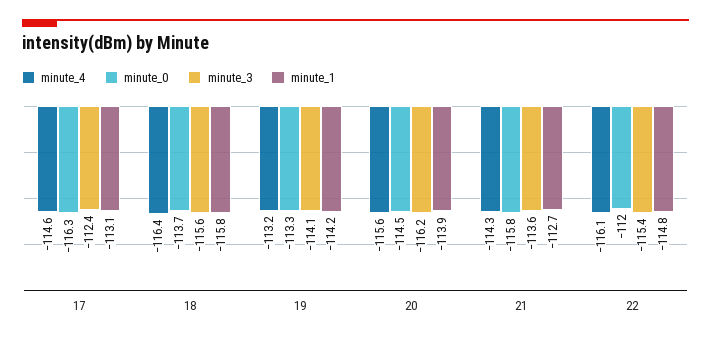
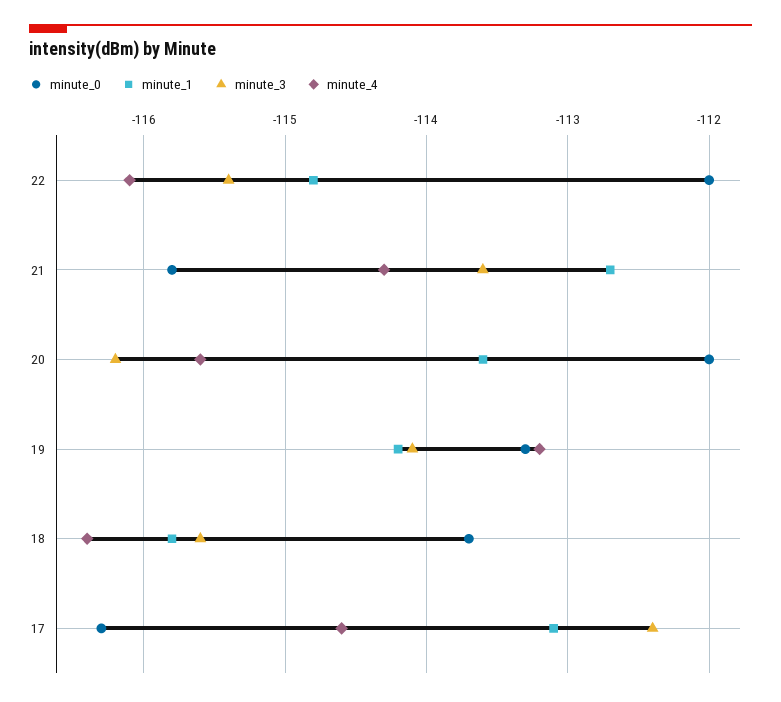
minute_0, 20: -114.5 -> -112
minute_1, 20: -113.9 -> -113.6

